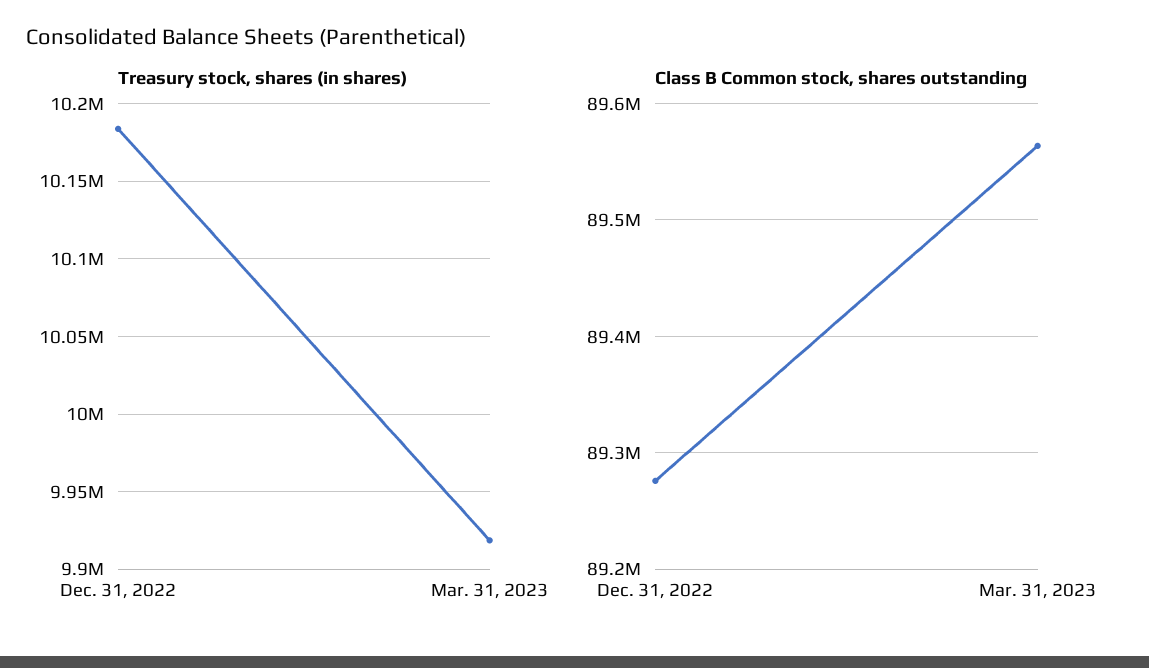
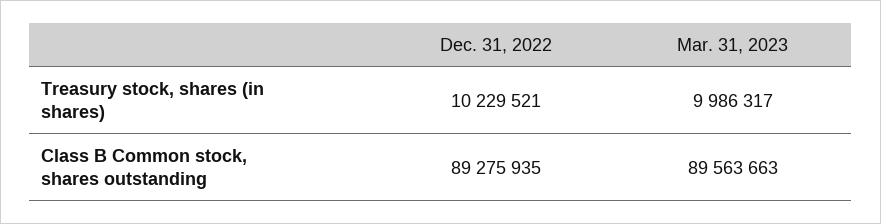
Treasury stock, shares (in shares), Dec. 31, 2022: 10185000 -> 10229521
Treasury stock, shares (in shares), Mar. 31, 2023: 9920000 -> 9986317

